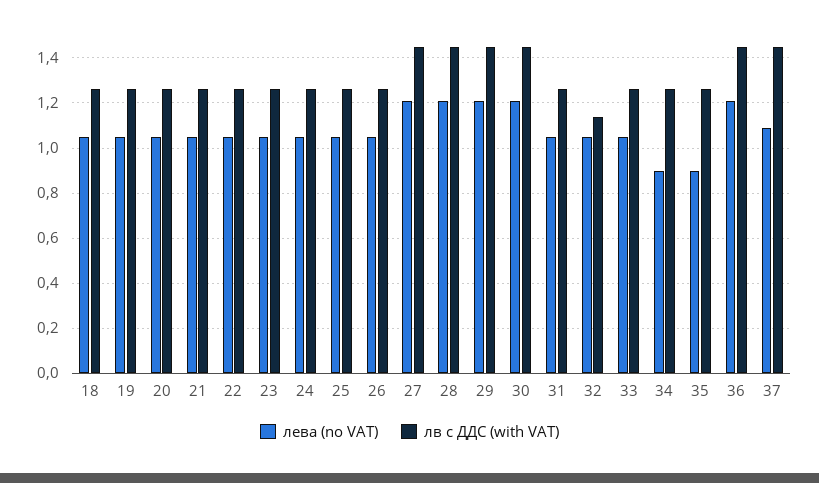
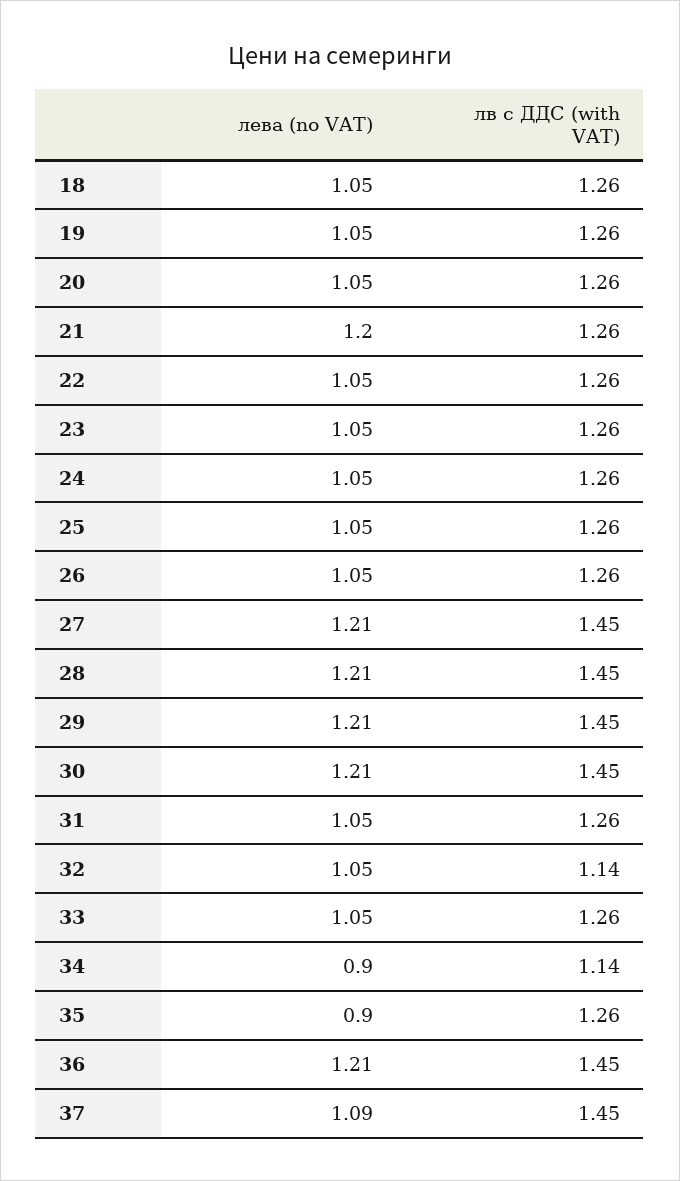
лева (no VAT), 21: 1.05 -> 1.2
лв с ДДС (with VAT), 34: 1.25 -> 1.14

